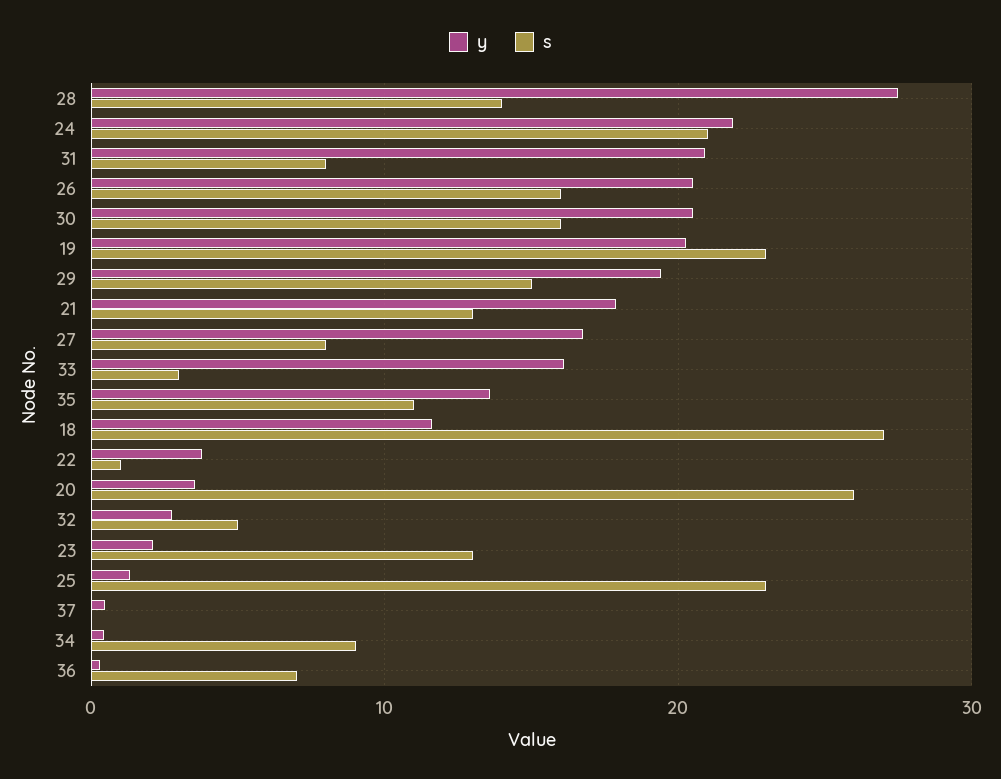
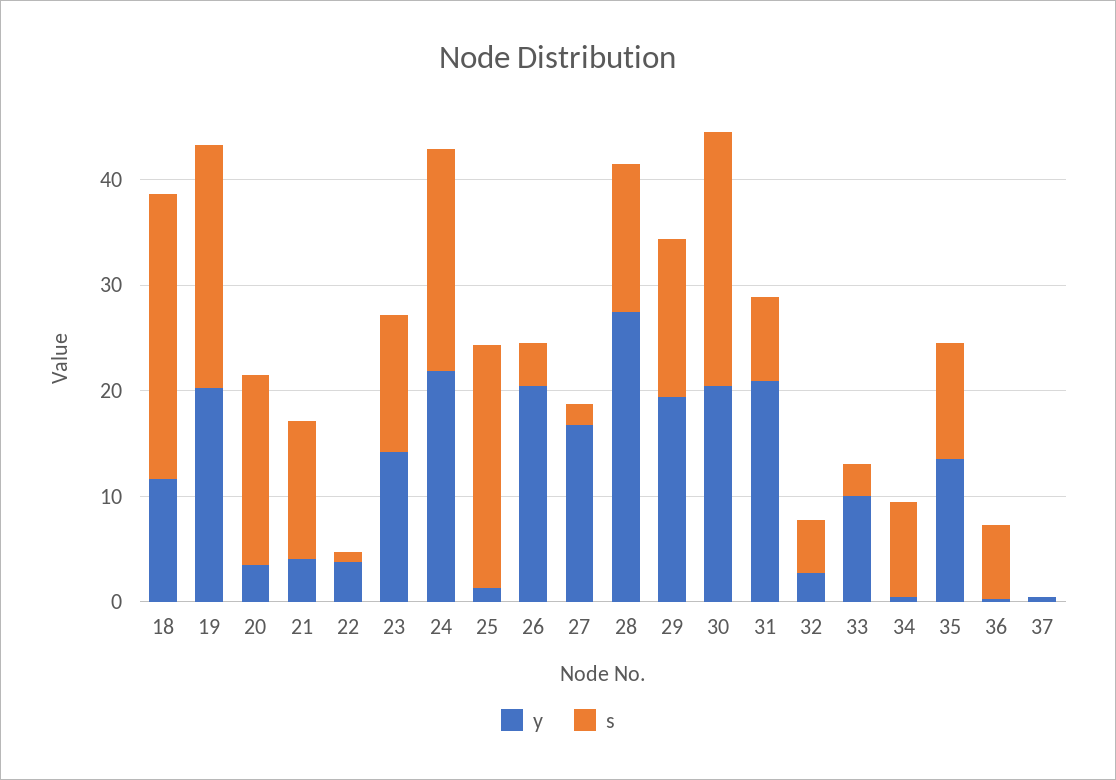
s, 26: 16 -> 4
s, 30: 16 -> 24
y, 21: 18 -> 4
s, 27: 8 -> 2
y, 33: 16 -> 10
s, 20: 26 -> 18
y, 23: 2 -> 14

